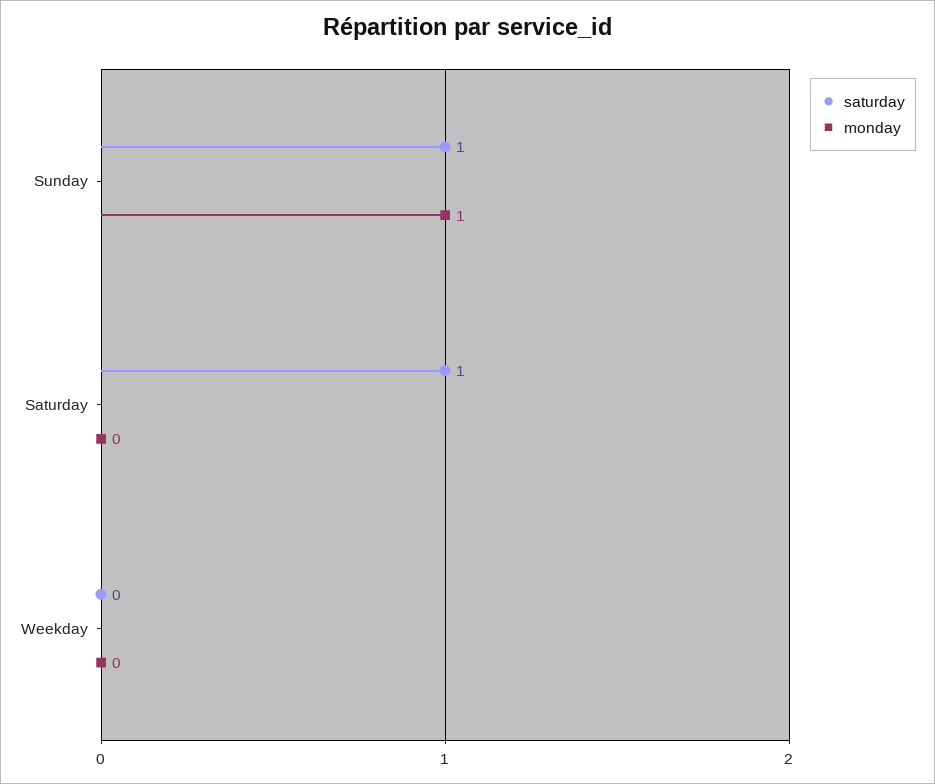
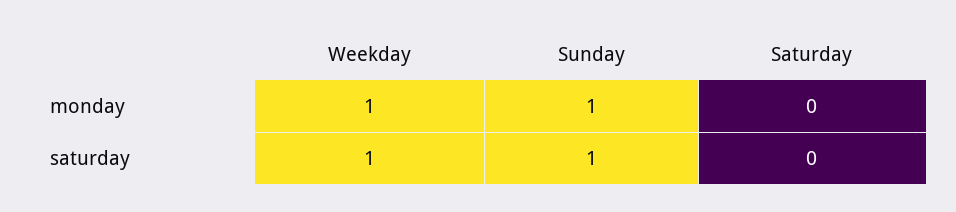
saturday, Saturday: 1 -> 0
saturday, Weekday: 0 -> 1
monday, Weekday: 0 -> 1

